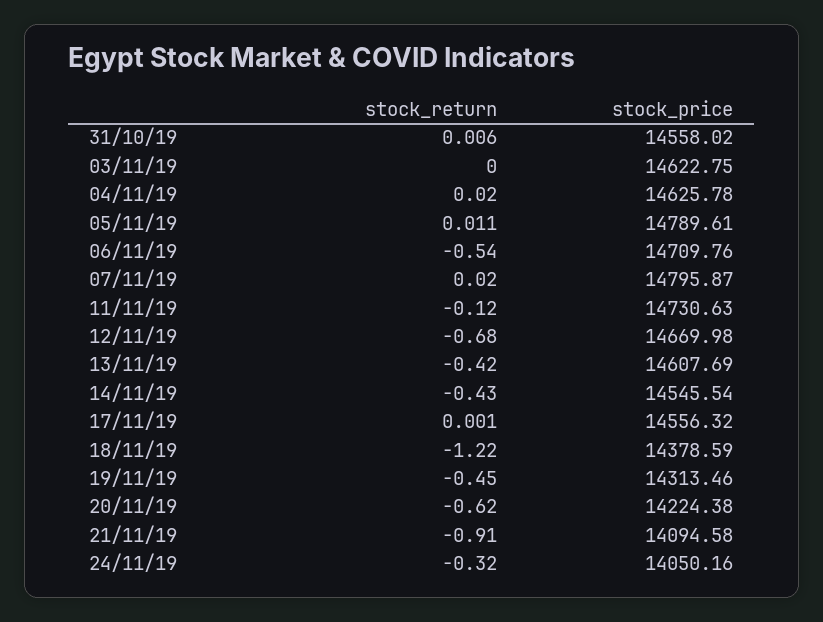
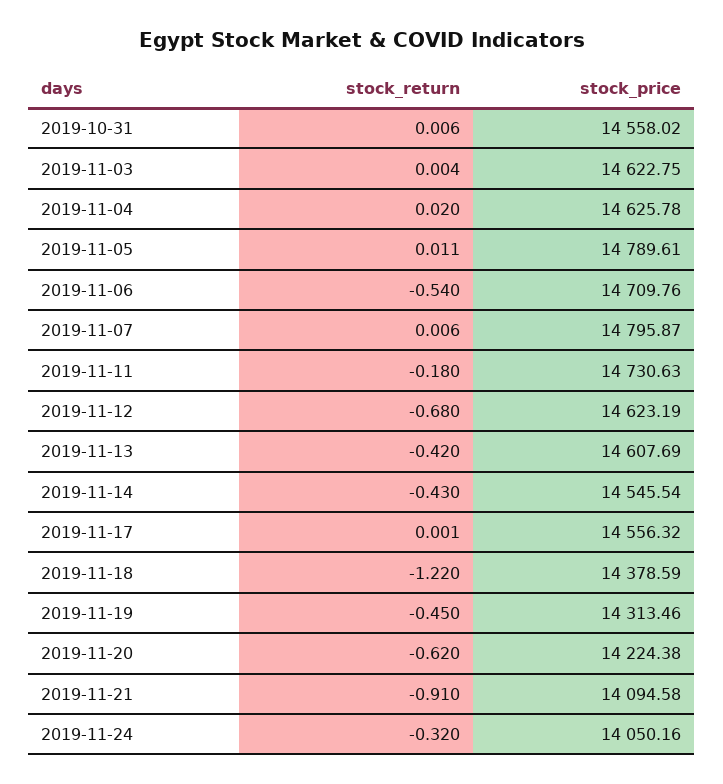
stock_return, 03/11/19: 0 -> 0.004
stock_return, 07/11/19: 0.02 -> 0.006
stock_return, 11/11/19: -0.12 -> -0.18
stock_price, 12/11/19: 14669.98 -> 14623.19

